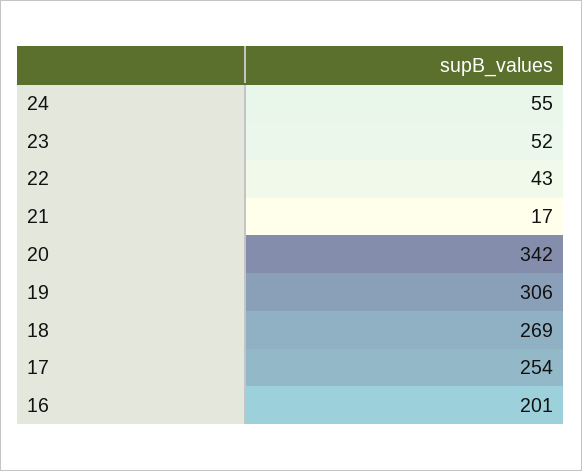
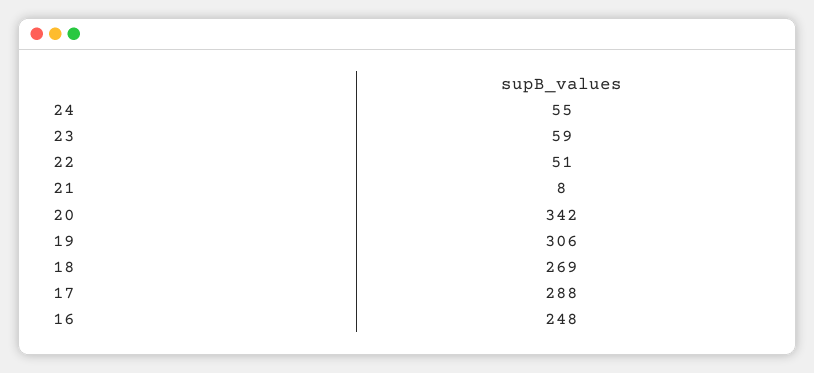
23: 52 -> 59
22: 43 -> 51
21: 17 -> 8
17: 254 -> 288
16: 201 -> 248

